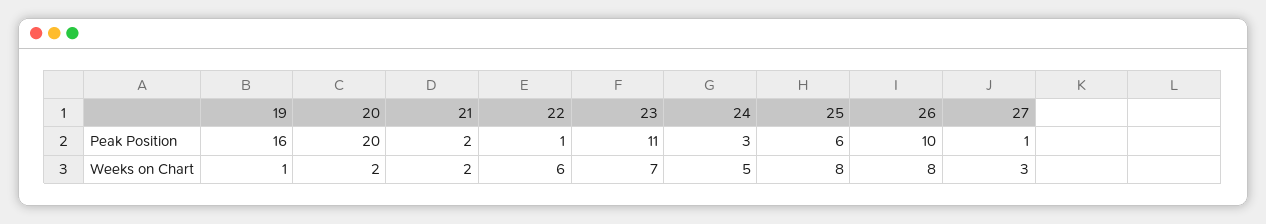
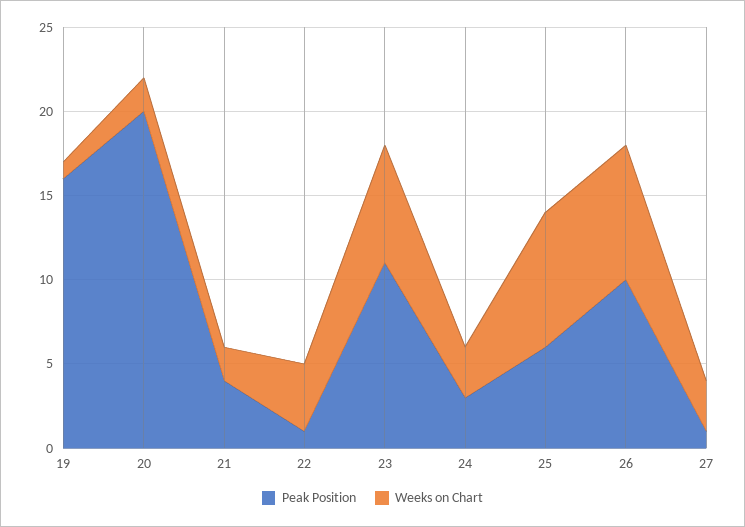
Peak Position, 21: 2 -> 4
Weeks on Chart, 22: 6 -> 4
Weeks on Chart, 24: 5 -> 3

